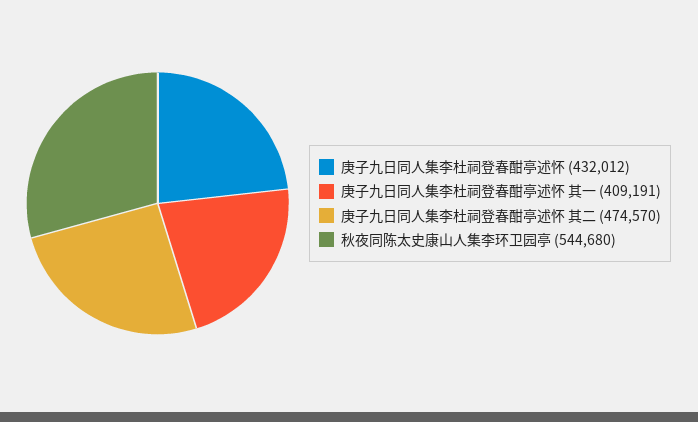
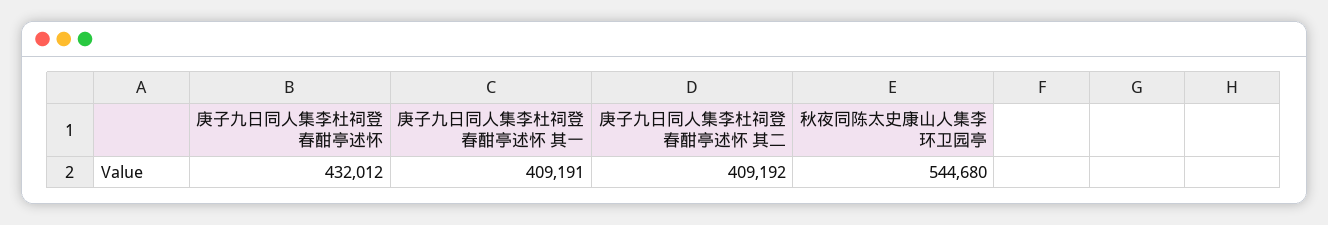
庚子九日同人集李杜祠登春酣亭述怀 其二: 474570 -> 409192

